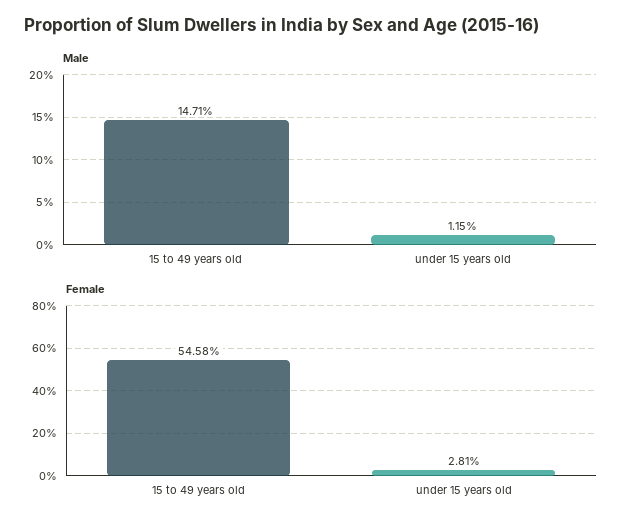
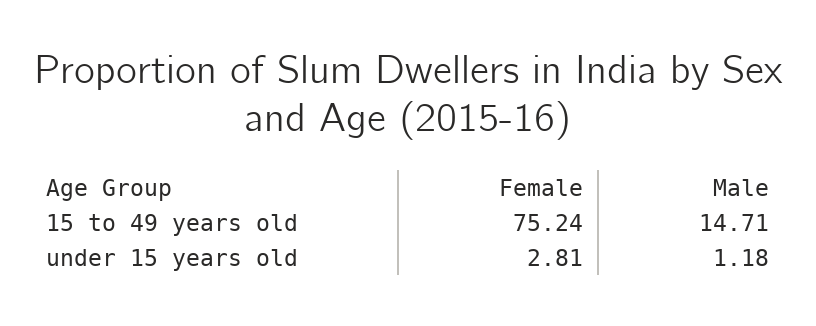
Male, under 15 years old: 1.15 -> 1.18
Female, 15 to 49 years old: 54.58 -> 75.24

